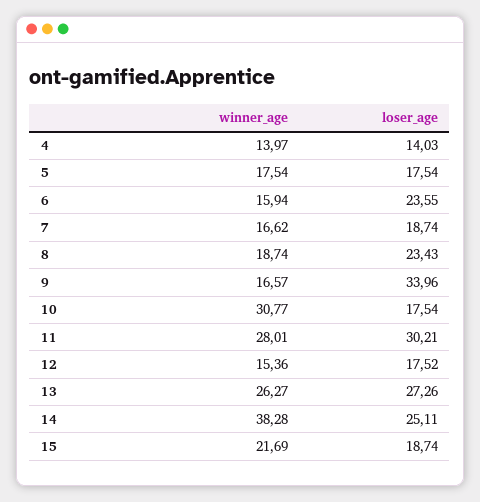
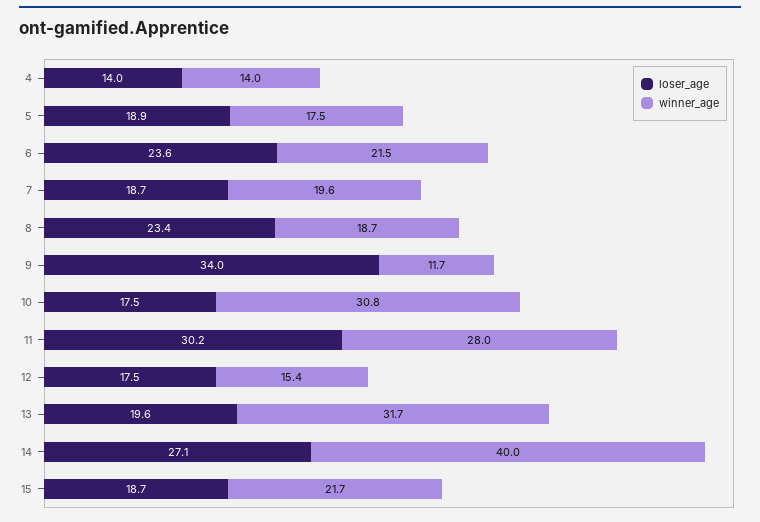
loser_age, 5: 17.54 -> 18.9
winner_age, 6: 15.94 -> 21.5
winner_age, 7: 16.62 -> 19.6
winner_age, 9: 16.57 -> 11.7
winner_age, 13: 26.27 -> 31.7
loser_age, 13: 27.26 -> 19.6
winner_age, 14: 38.28 -> 40
loser_age, 14: 25.11 -> 27.1

